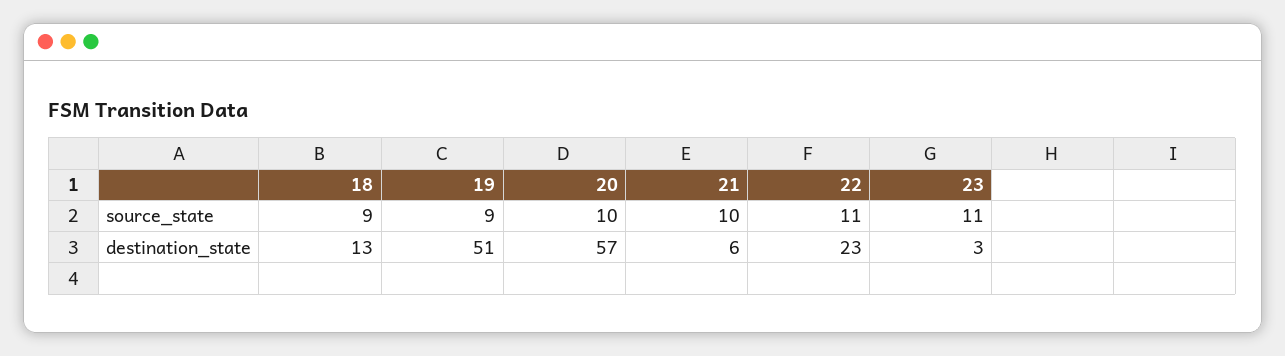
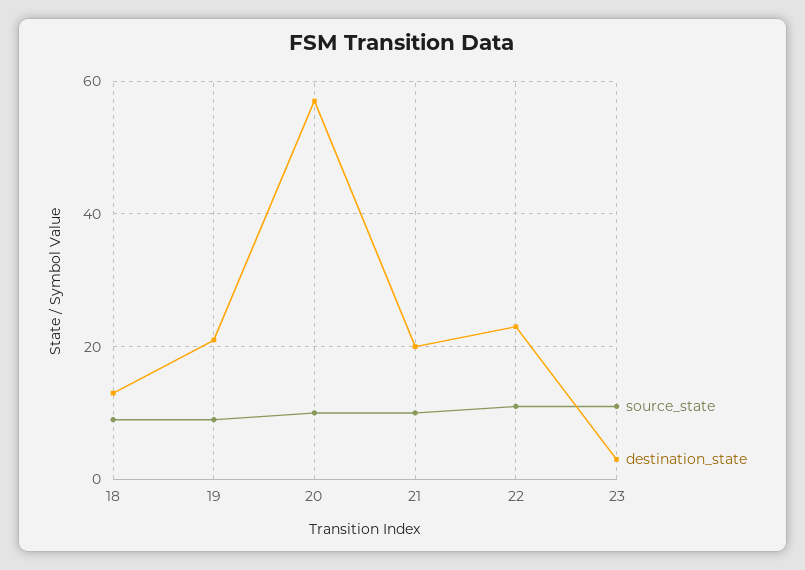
destination_state, 19: 51 -> 20
destination_state, 21: 6 -> 20

